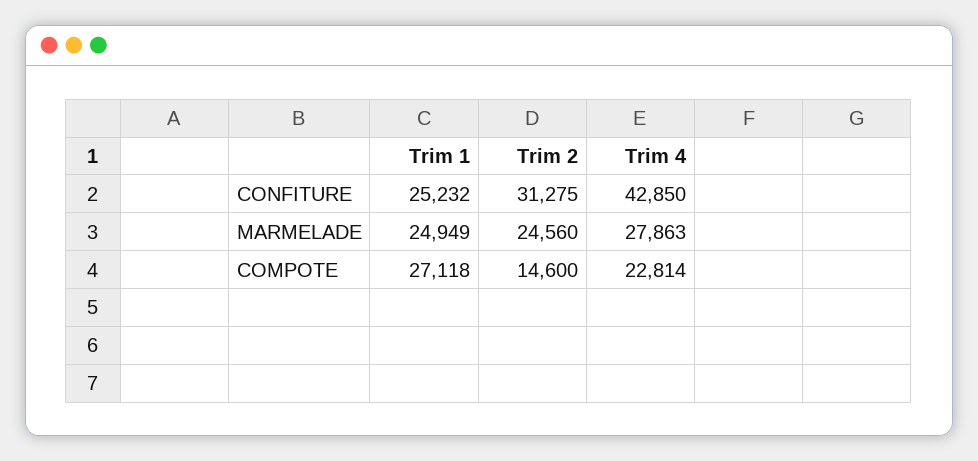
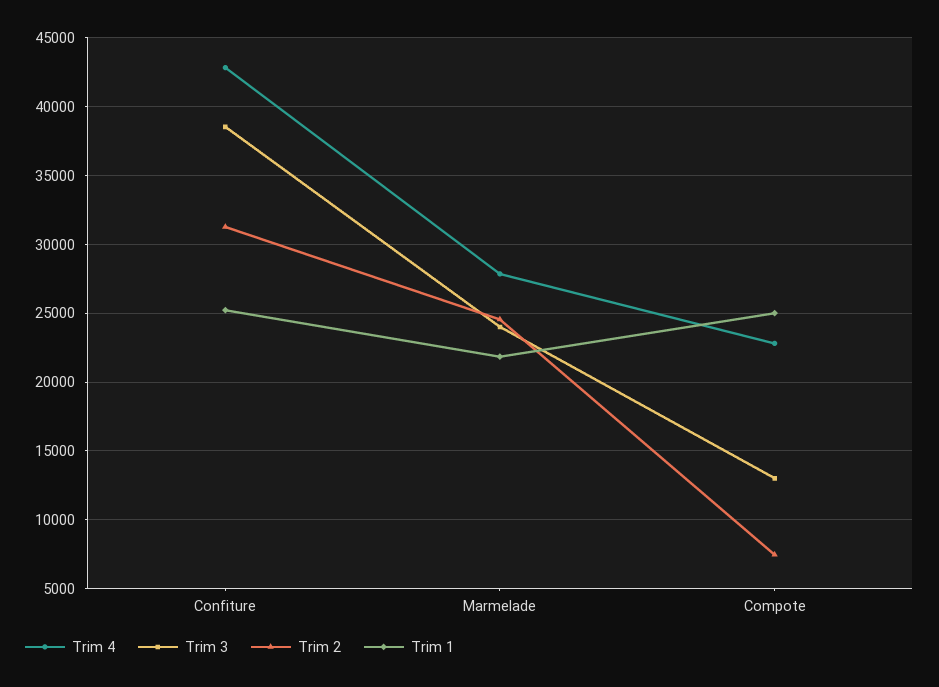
Trim 1, MARMELADE: 24949 -> 22000
Trim 1, COMPOTE: 27118 -> 25000
Trim 2, COMPOTE: 14600 -> 7500
Trim 3, CONFITURE: none -> 38500
Trim 3, MARMELADE: none -> 24000
Trim 3, COMPOTE: none -> 13000

